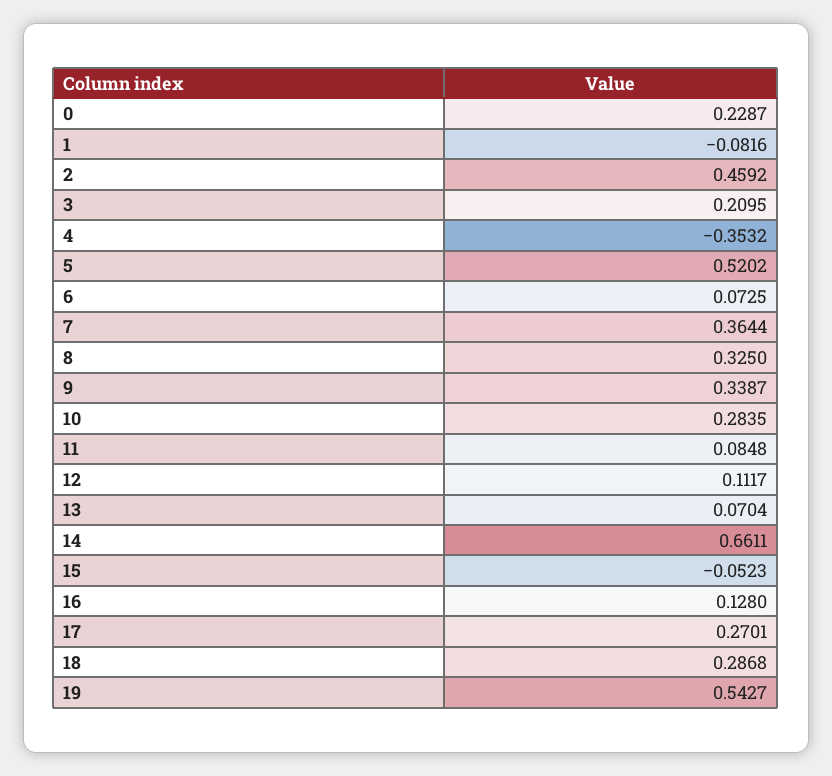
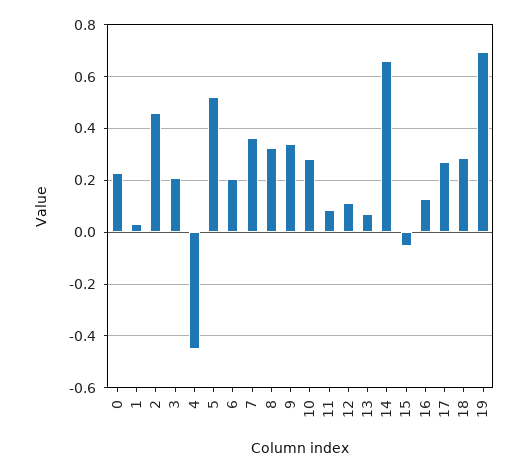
1: -0.0816 -> 0.025
4: -0.3532 -> -0.45
6: 0.0725 -> 0.2
19: 0.5427 -> 0.7

